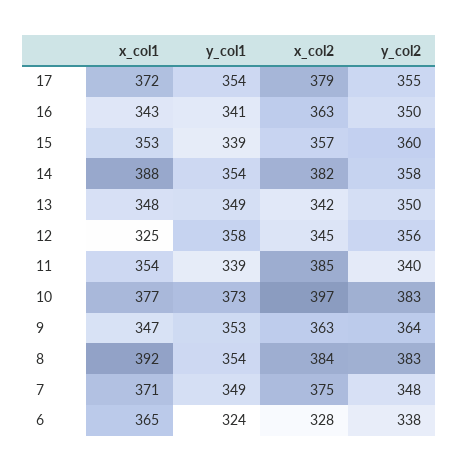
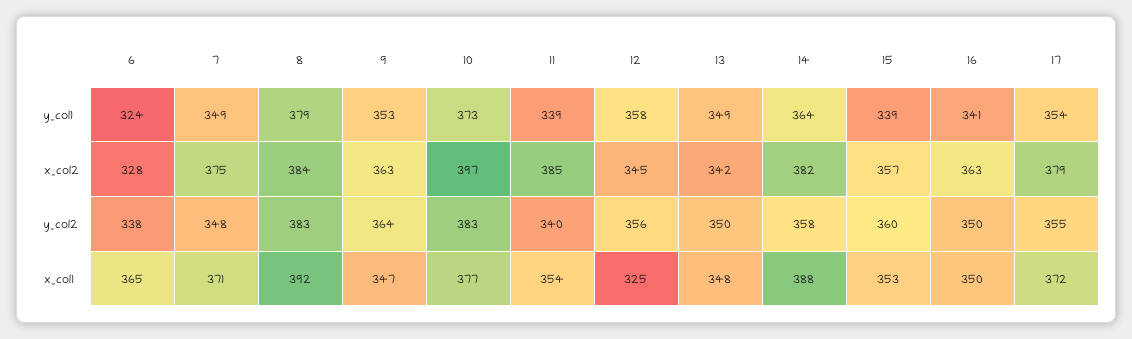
x_col1, 16: 343 -> 350
y_col1, 14: 354 -> 364
y_col1, 8: 354 -> 379

